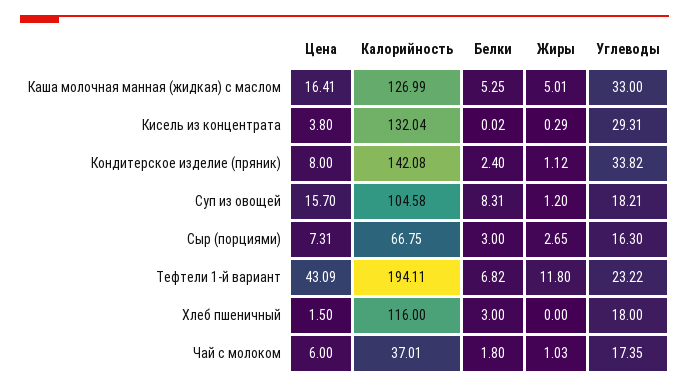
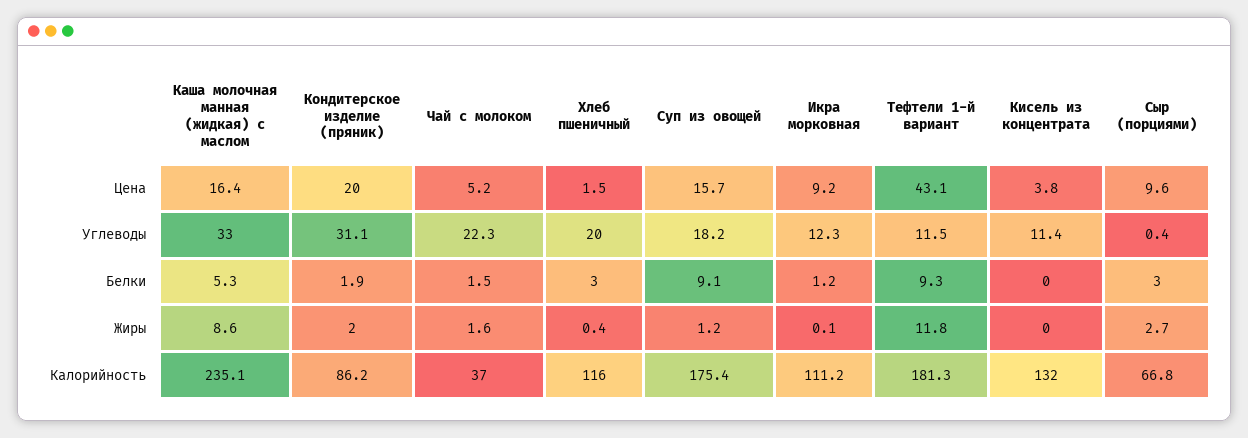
Калорийность, Каша молочная манная (жидкая) с маслом: 126.99 -> 235.1
Жиры, Каша молочная манная (жидкая) с маслом: 5.01 -> 8.6
Жиры, Кисель из концентрата: 0.29 -> 0
Углеводы, Кисель из концентрата: 29.31 -> 11.4
Цена, Кондитерское изделие (пряник): 8 -> 20
Калорийность, Кондитерское изделие (пряник): 142.08 -> 86.2
Белки, Кондитерское изделие (пряник): 2.4 -> 1.9
Жиры, Кондитерское изделие (пряник): 1.12 -> 2
Углеводы, Кондитерское изделие (пряник): 33.82 -> 31.1
Калорийность, Суп из овощей: 104.58 -> 175.4
Белки, Суп из овощей: 8.31 -> 9.1
Цена, Сыр (порциями): 7.31 -> 9.6
Углеводы, Сыр (порциями): 16.3 -> 0.4
Калорийность, Тефтели 1-й вариант: 194.11 -> 181.3
Белки, Тефтели 1-й вариант: 6.82 -> 9.3
Углеводы, Тефтели 1-й вариант: 23.22 -> 11.5
Жиры, Хлеб пшеничный: 0 -> 0.4
Углеводы, Хлеб пшеничный: 18 -> 20
Цена, Чай с молоком: 6 -> 5.2
Белки, Чай с молоком: 1.8 -> 1.5
Жиры, Чай с молоком: 1.03 -> 1.6
Углеводы, Чай с молоком: 17.35 -> 22.3
Цена, Икра морковная: none -> 9.2
Углеводы, Икра морковная: none -> 12.3
Белки, Икра морковная: none -> 1.2
Жиры, Икра морковная: none -> 0.1
Калорийность, Икра морковная: none -> 111.2

